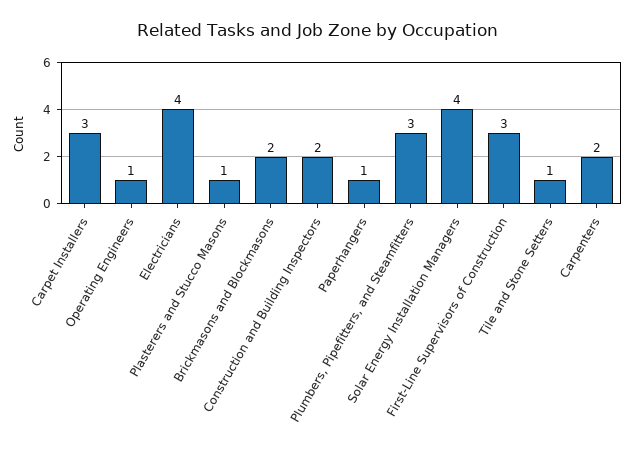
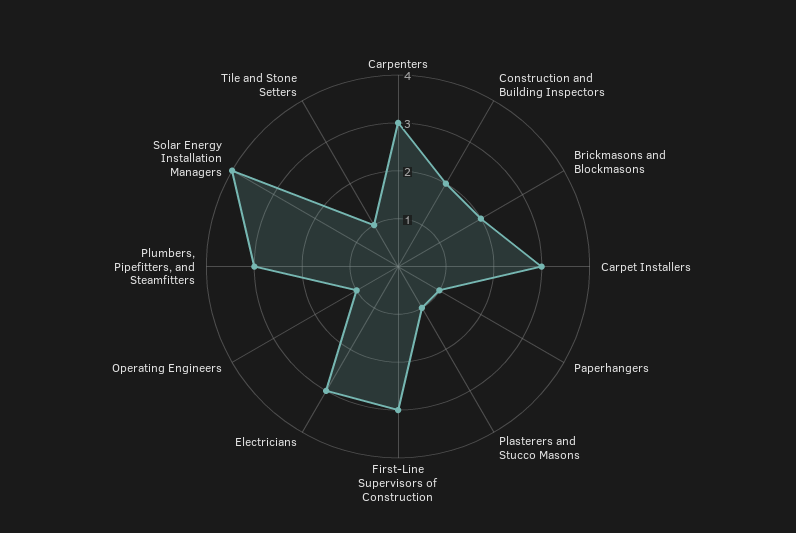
Electricians: 4 -> 3
Carpenters: 2 -> 3

